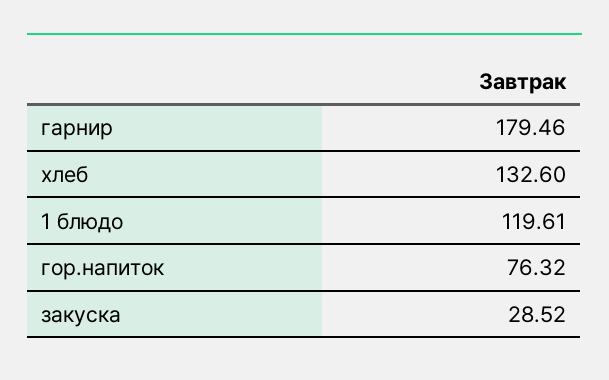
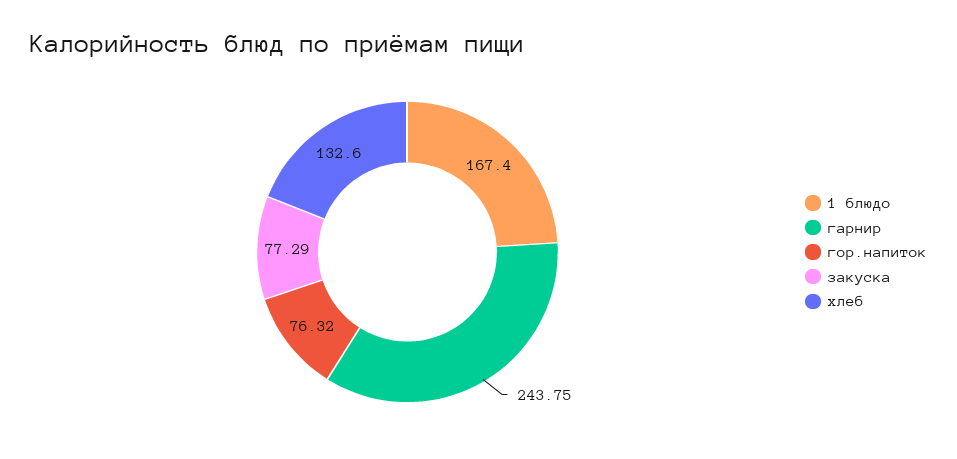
гарнир: 179.46 -> 243.75
1 блюдо: 119.61 -> 167.4
закуска: 28.52 -> 77.29

